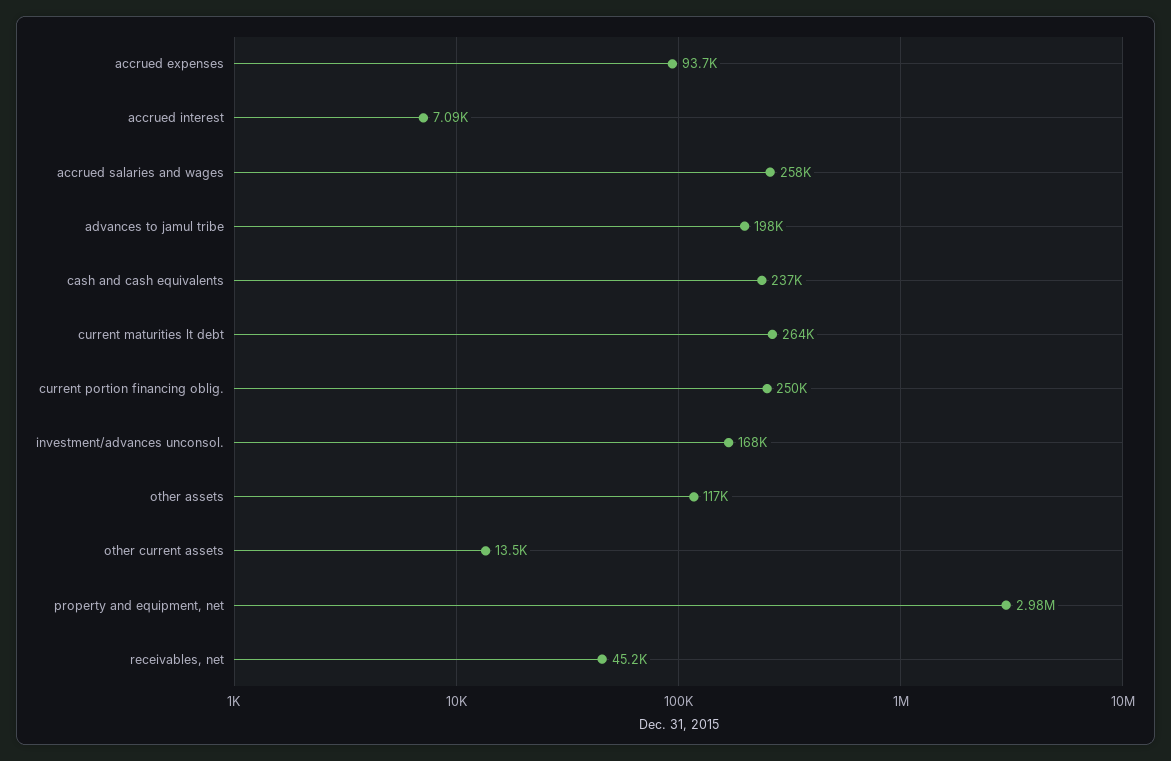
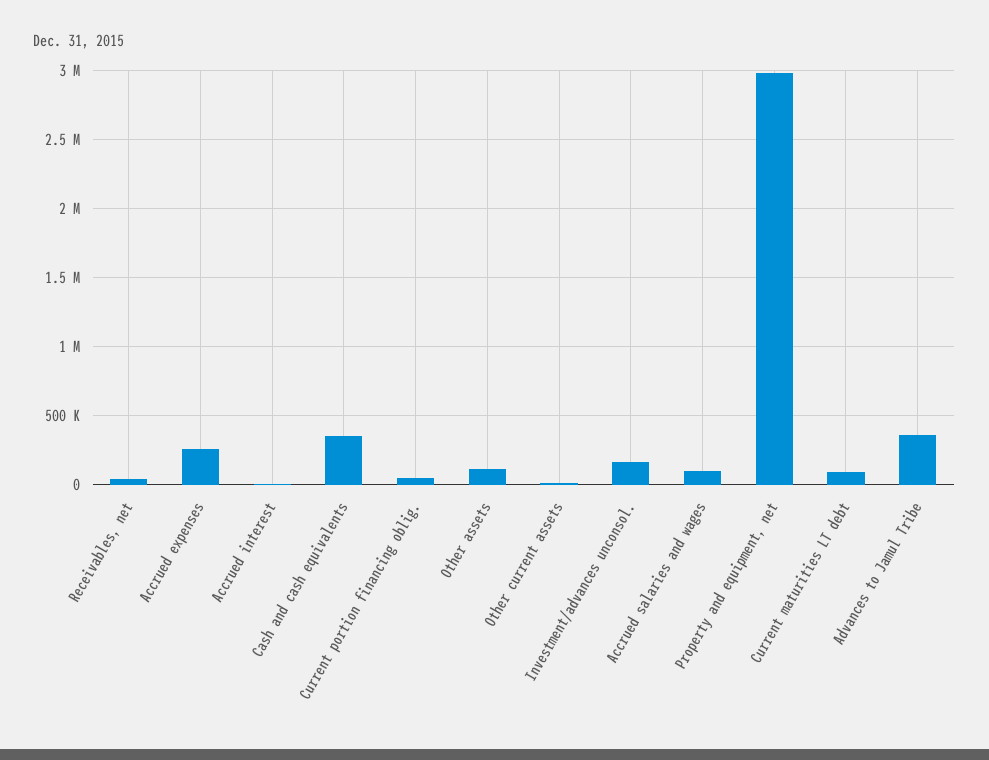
accrued expenses: 93700 -> 250000
accrued salaries and wages: 258000 -> 100000
advances to jamul tribe: 198000 -> 350000
cash and cash equivalents: 237000 -> 350000
current maturities lt debt: 264000 -> 100000
current portion financing oblig.: 250000 -> 50000

